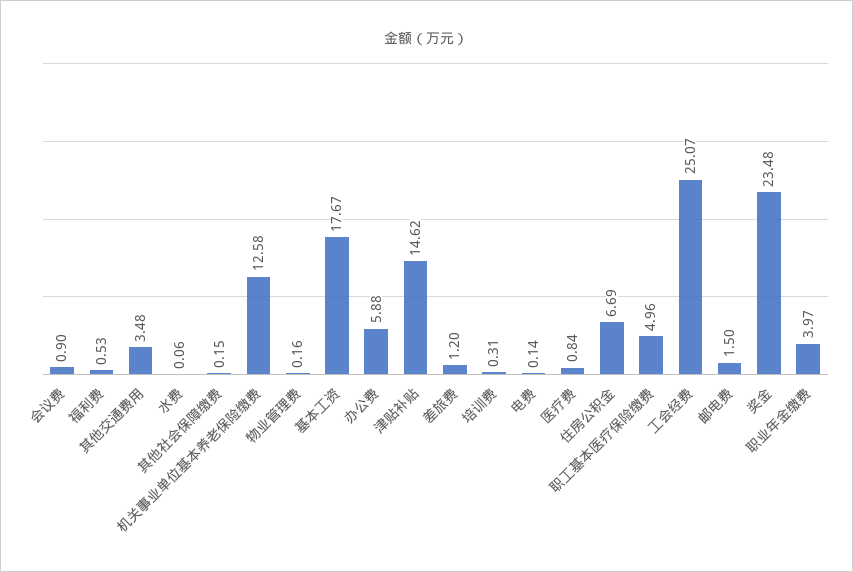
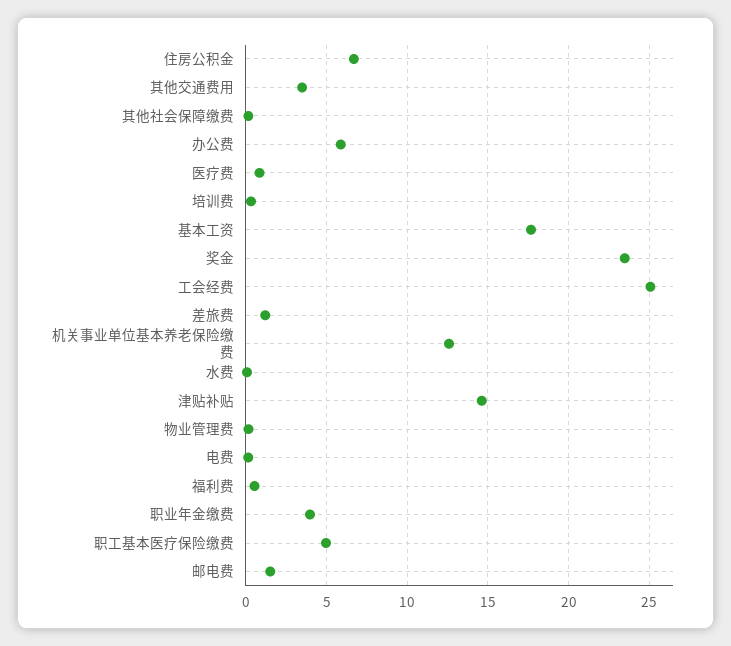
会议费: 0.9 -> none

